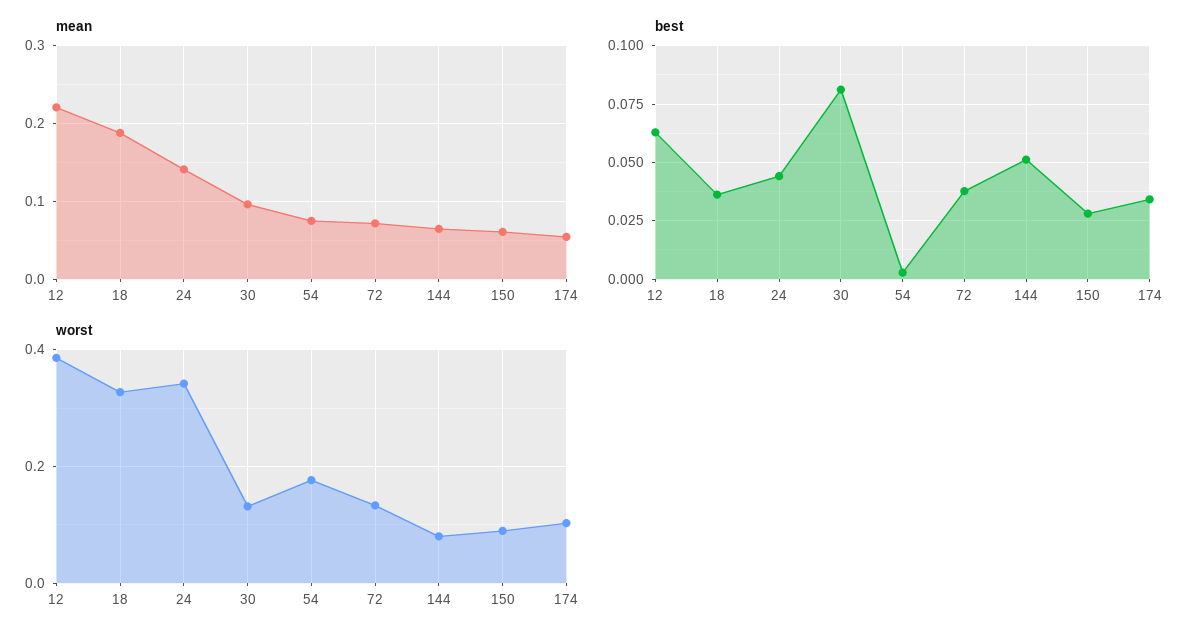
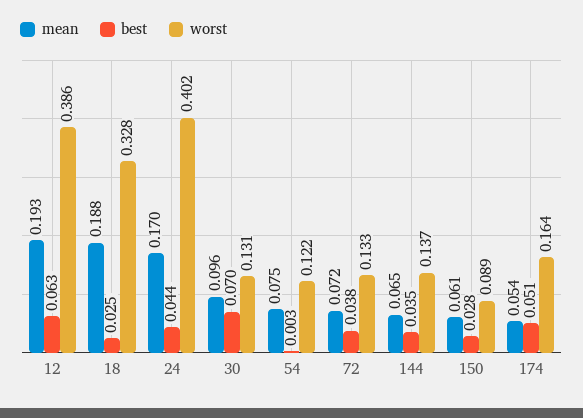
mean, 12: 0.22 -> 0.193
mean, 24: 0.14 -> 0.17
best, 18: 0.035 -> 0.025
best, 30: 0.08 -> 0.07
best, 144: 0.05 -> 0.035
best, 174: 0.035 -> 0.051
worst, 24: 0.34 -> 0.402
worst, 54: 0.18 -> 0.122
worst, 144: 0.08 -> 0.137
worst, 174: 0.1 -> 0.164

